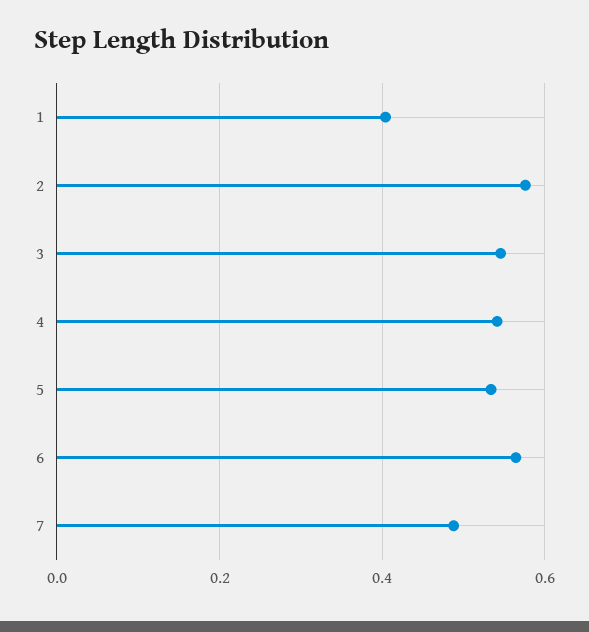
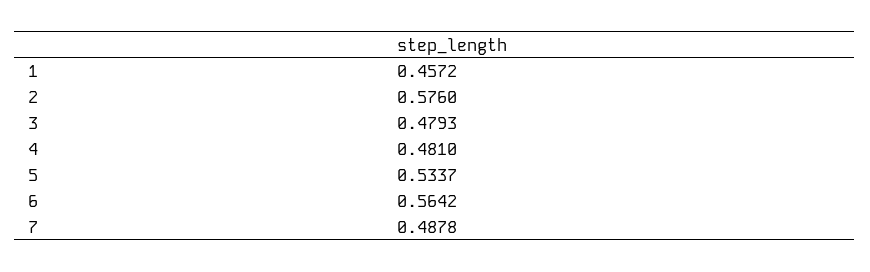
1: 0.4 -> 0.4572
3: 0.54 -> 0.4793
4: 0.54 -> 0.481

